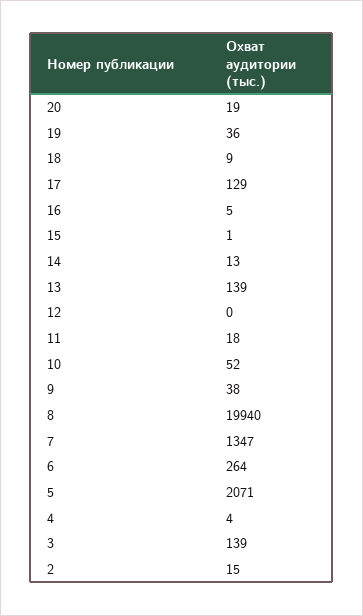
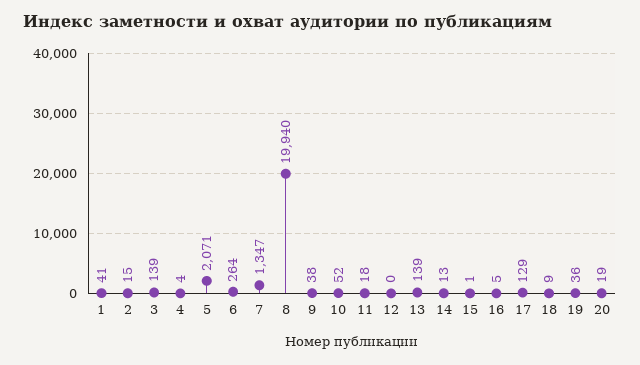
1: none -> 41

